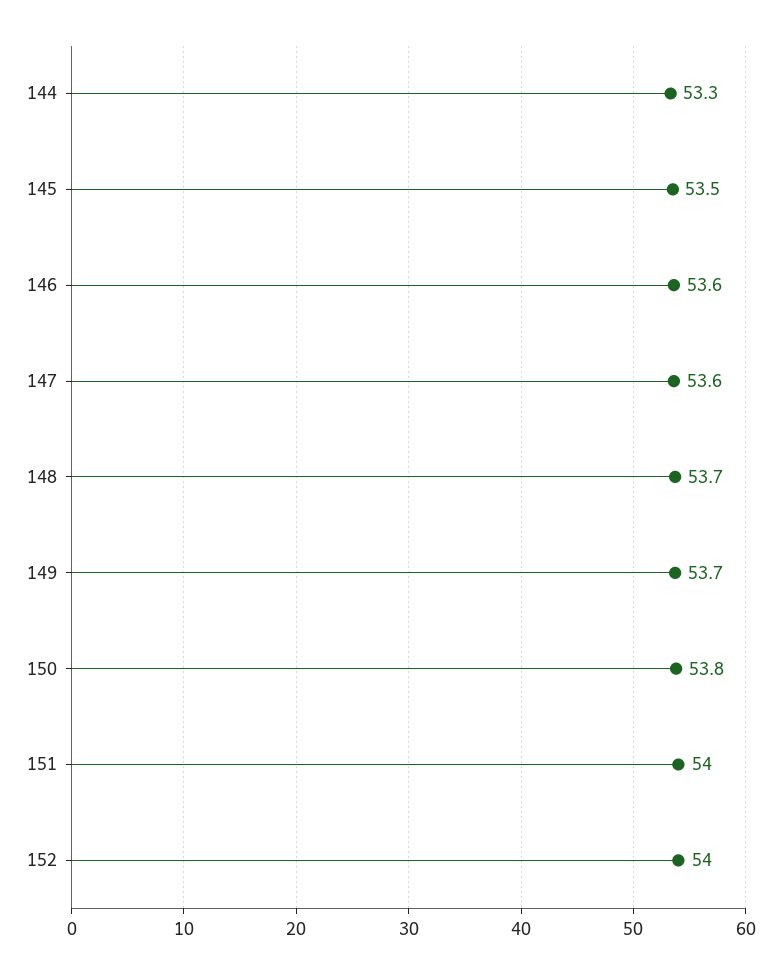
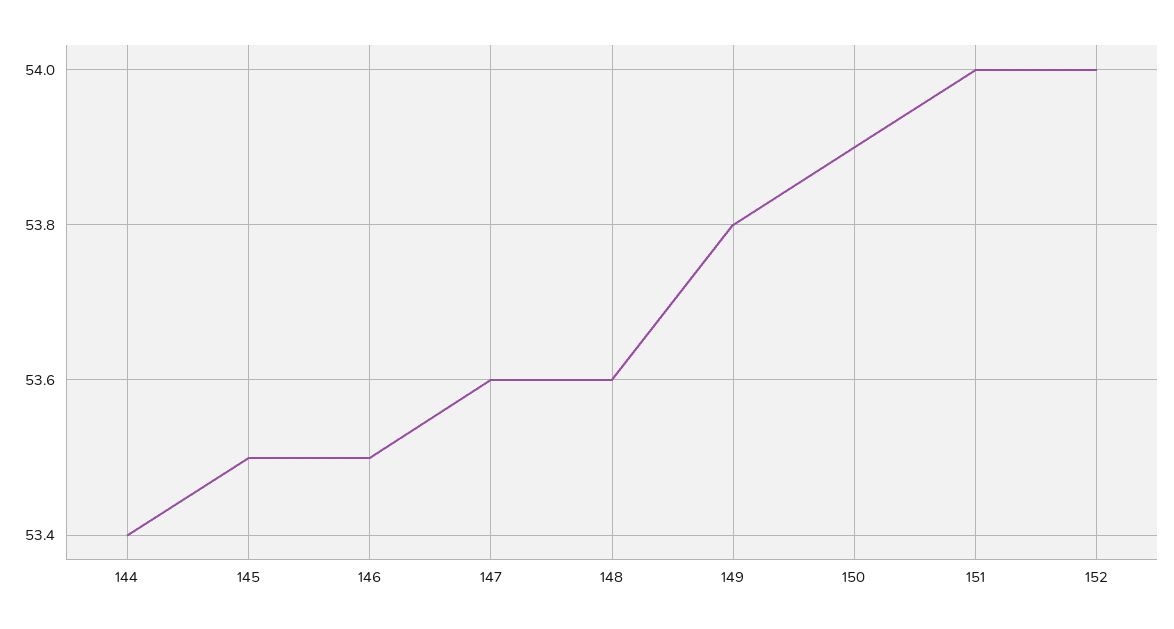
144: 53.3 -> 53.4
146: 53.6 -> 53.5
148: 53.7 -> 53.6
149: 53.7 -> 53.8
150: 53.8 -> 53.9

